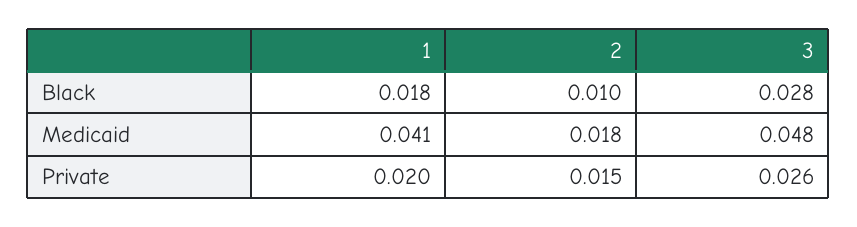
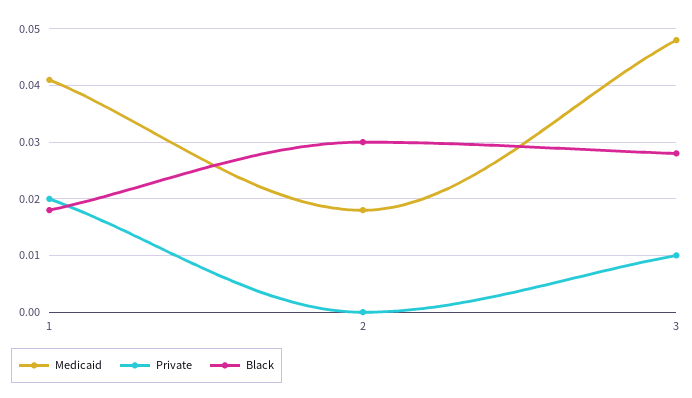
Black, 2: 0.01 -> 0.03
Private, 2: 0.015 -> 0
Private, 3: 0.026 -> 0.01

